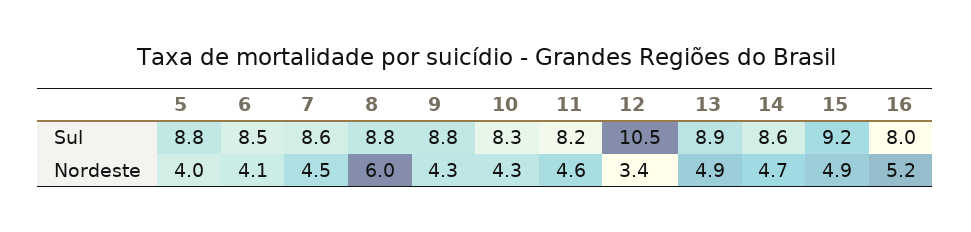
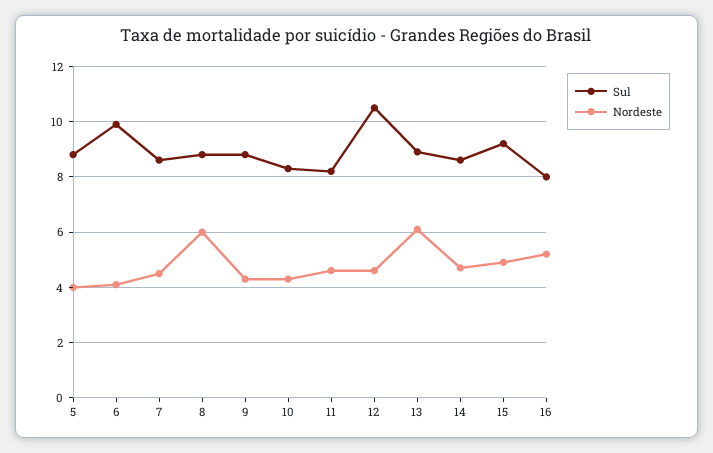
Sul, 6: 8.5 -> 10
Nordeste, 12: 3.4 -> 4.5
Nordeste, 13: 4.9 -> 6

